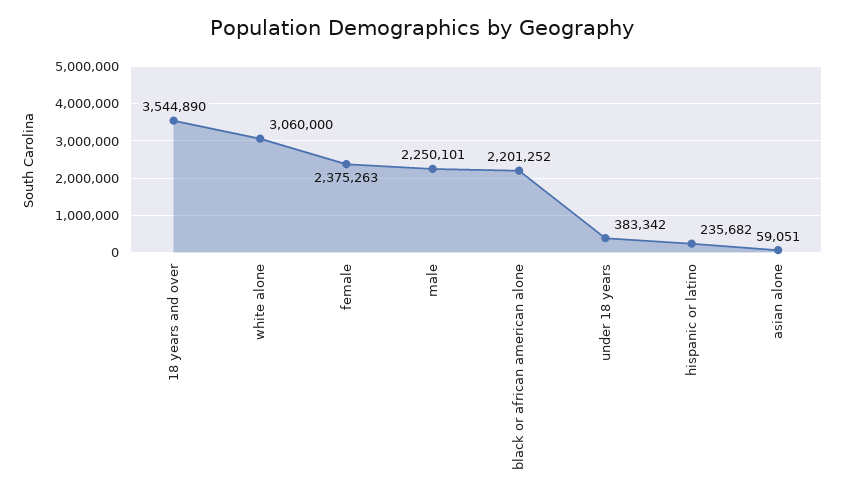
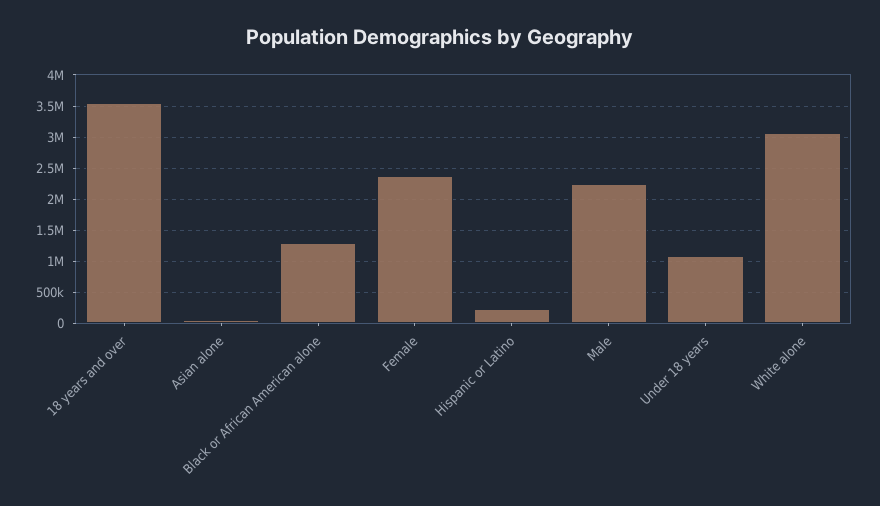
black or african american alone: 2201252 -> 1300000
under 18 years: 383342 -> 1100000

